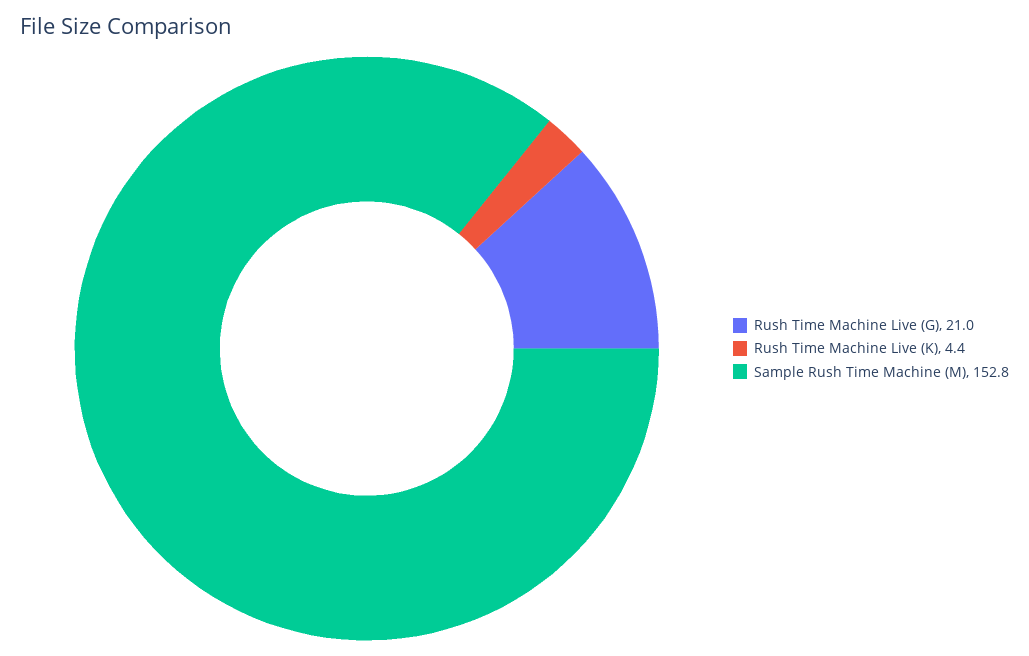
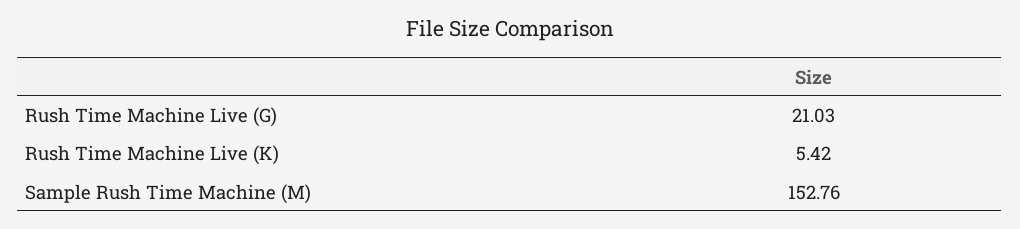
Rush Time Machine Live (K): 4.4 -> 5.42

